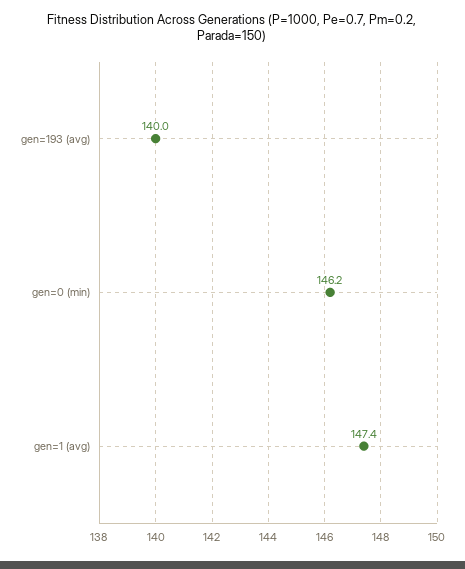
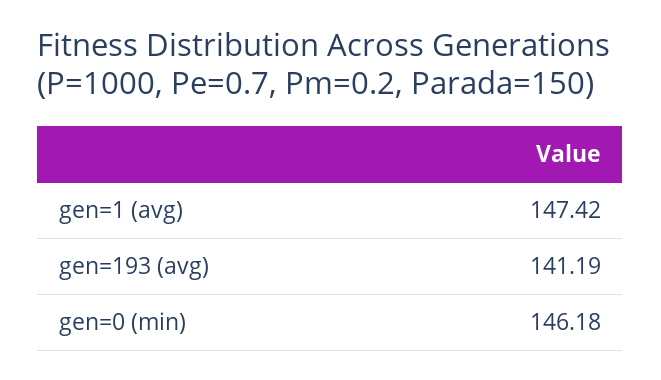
gen=193 (avg): 140 -> 141.19

